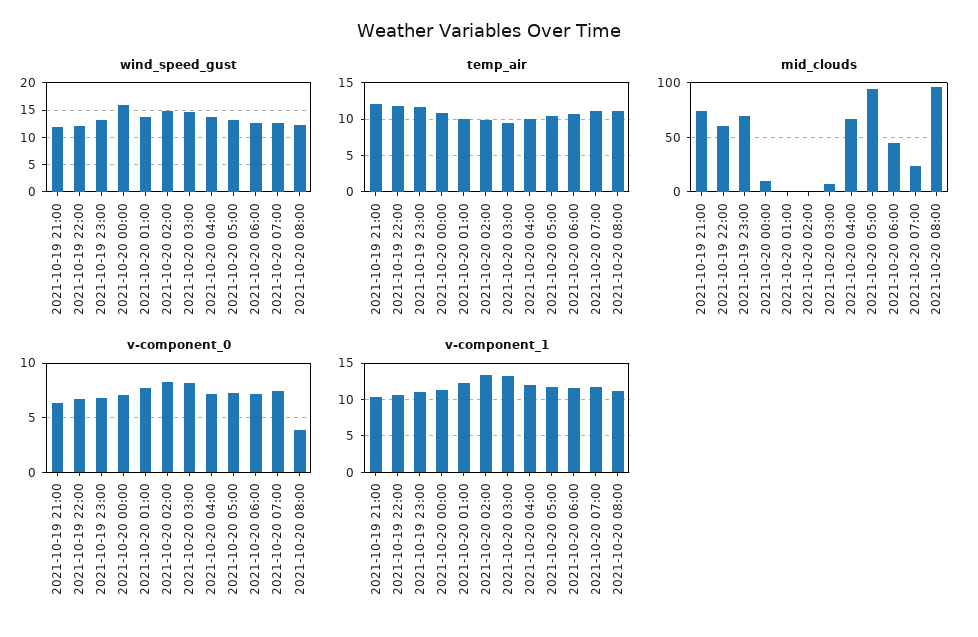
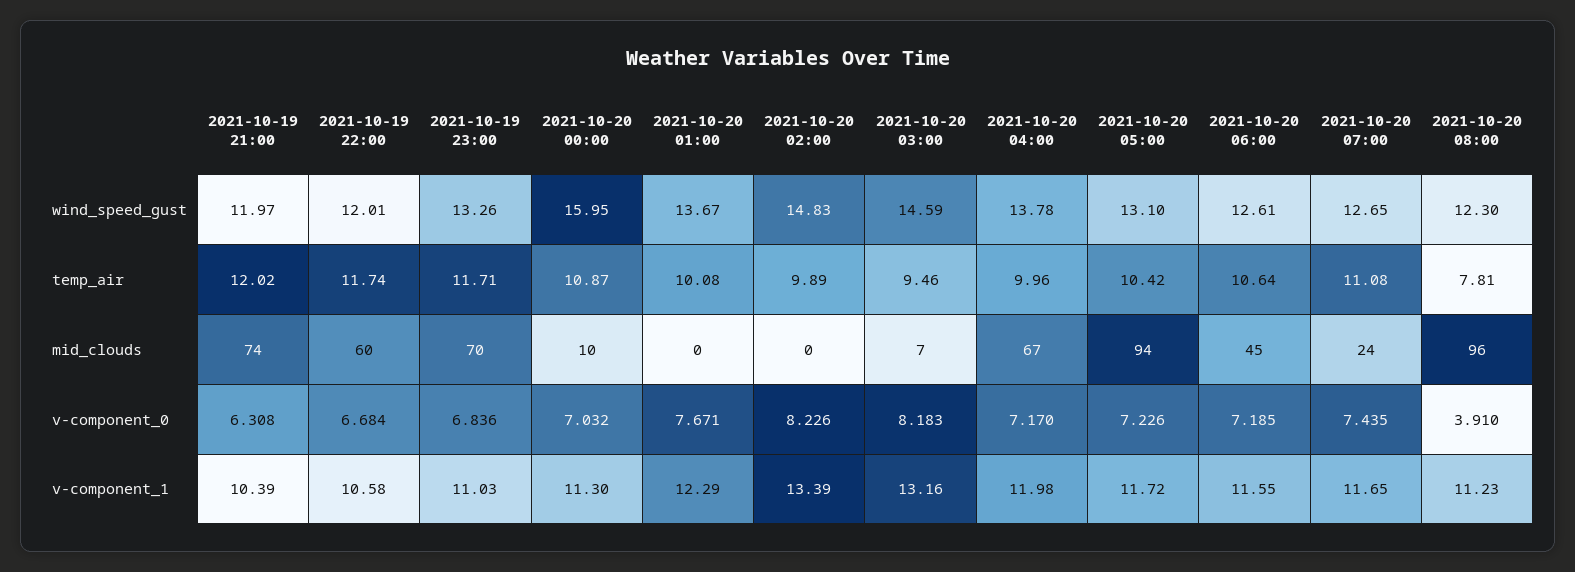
temp_air, 2021-10-20 08:00: 11 -> 7.81

